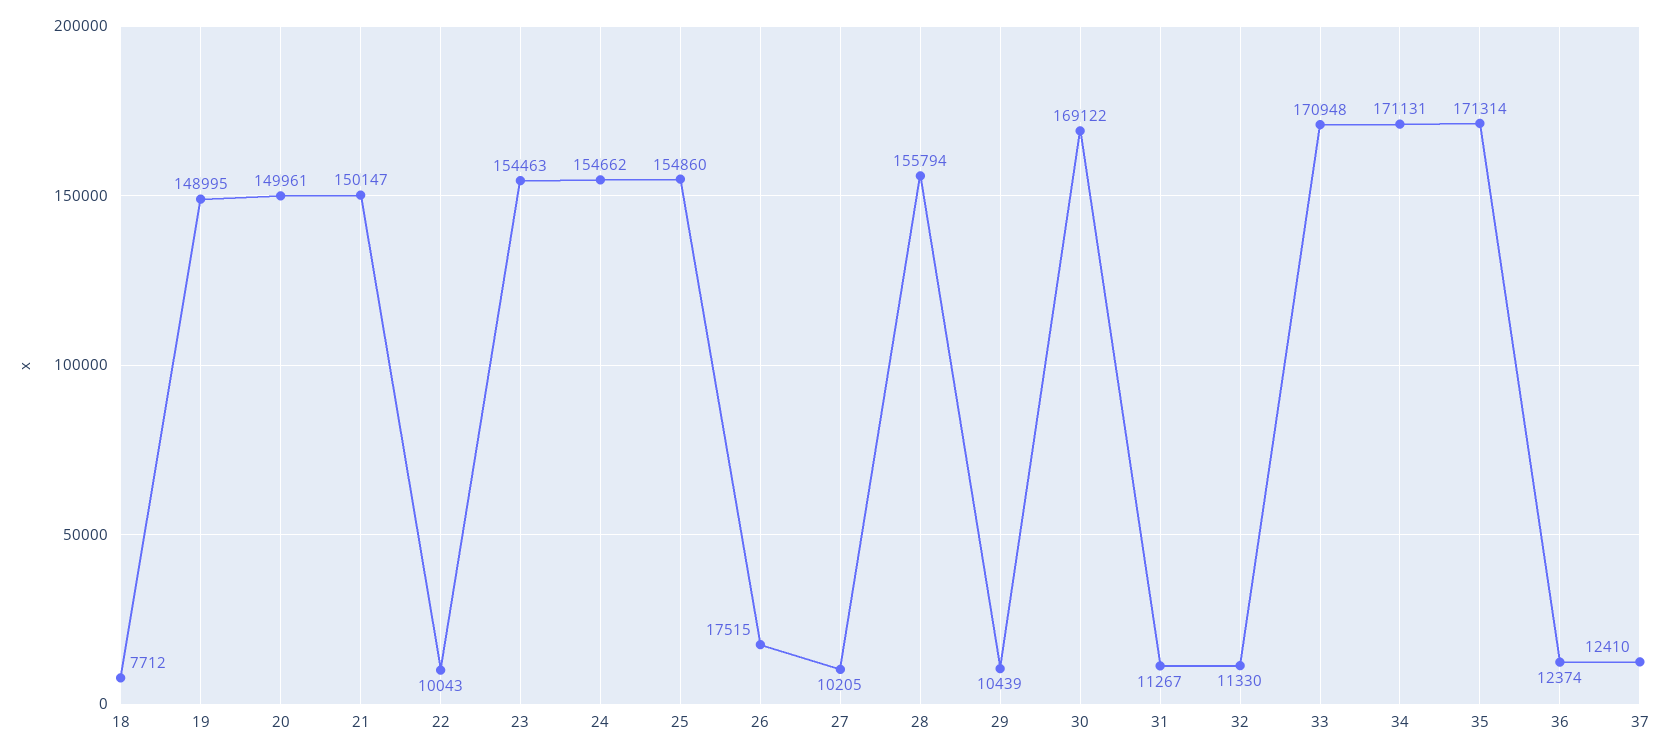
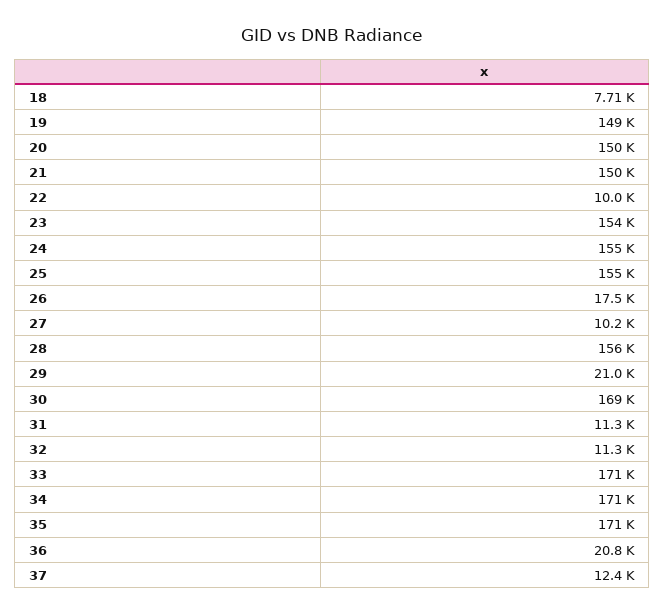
29: 10439 -> 21000
36: 12374 -> 20800

